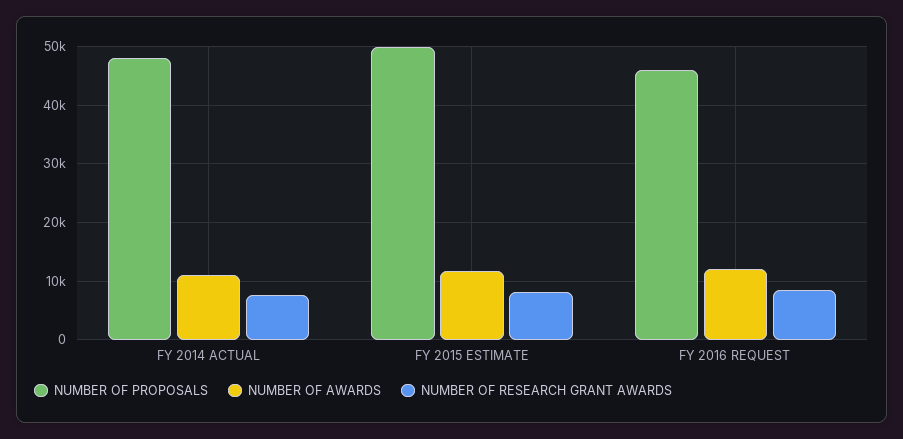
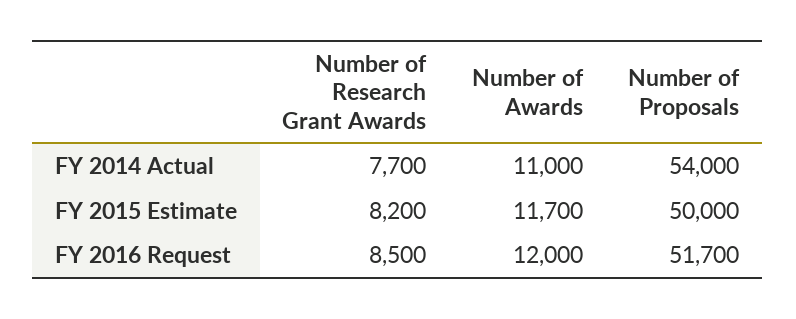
NUMBER OF PROPOSALS, FY 2014 ACTUAL: 48000 -> 54000
NUMBER OF PROPOSALS, FY 2016 REQUEST: 46000 -> 51700

